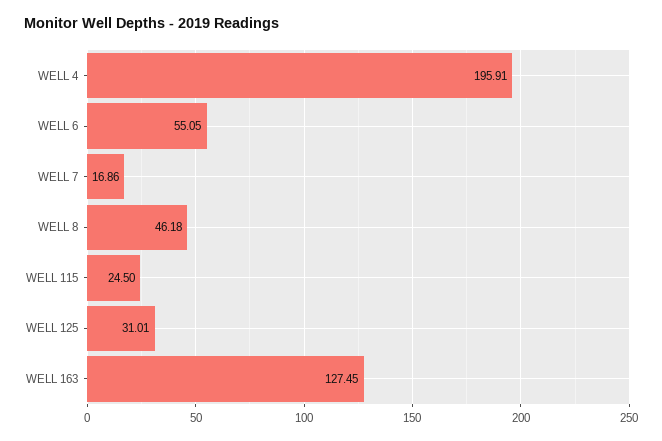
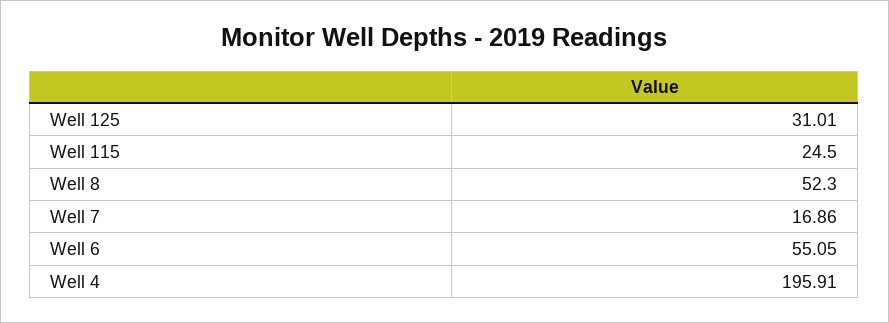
WELL 8: 46.18 -> 52.3
WELL 163: 127.45 -> none

